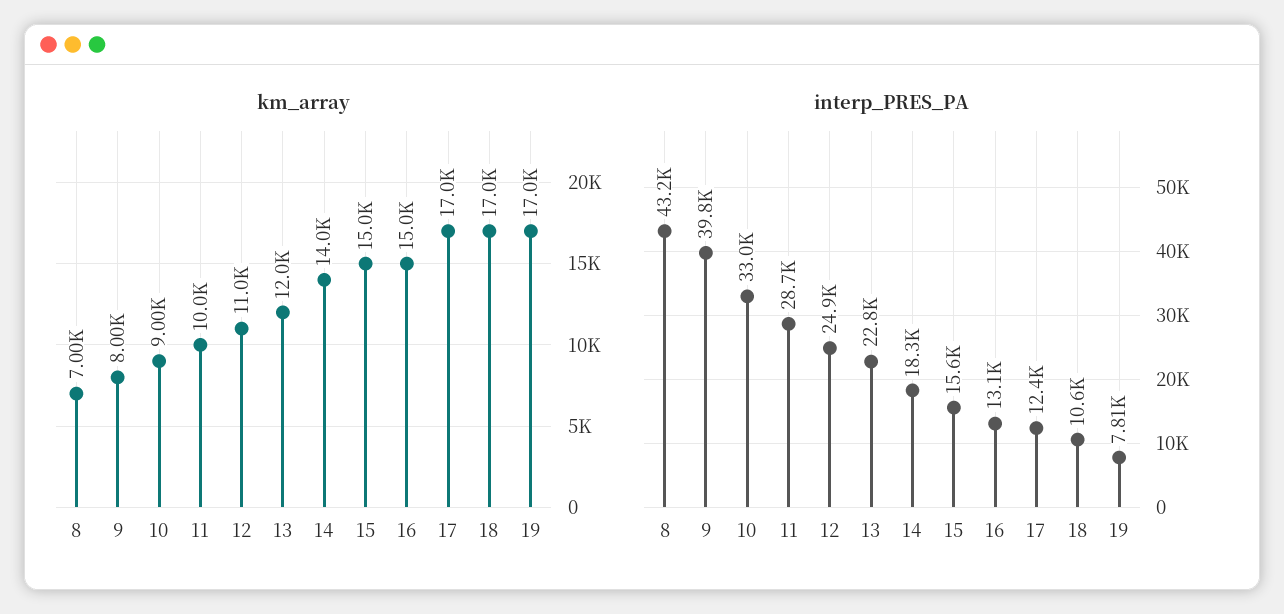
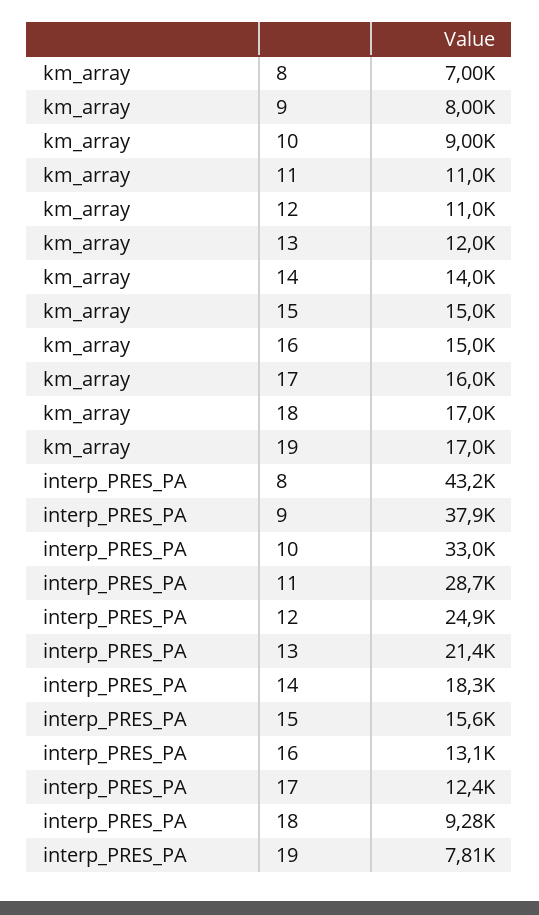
km_array, 11: 10000 -> 11000
km_array, 17: 17000 -> 16000
interp_PRES_PA, 9: 39800 -> 37900
interp_PRES_PA, 13: 22800 -> 21400
interp_PRES_PA, 18: 10600 -> 9280

